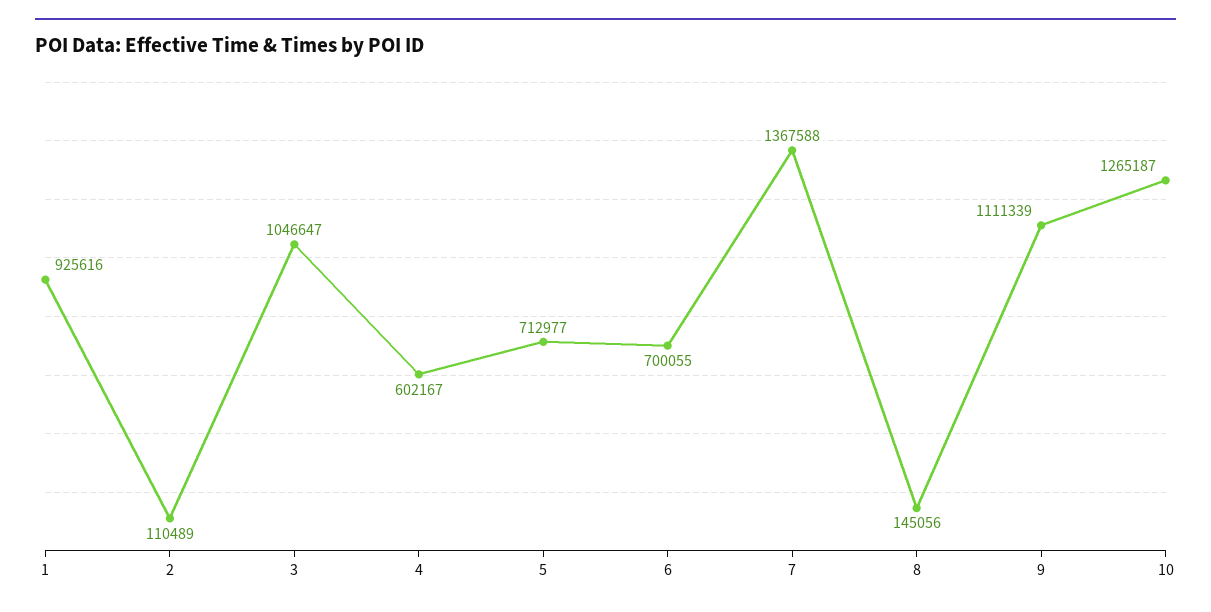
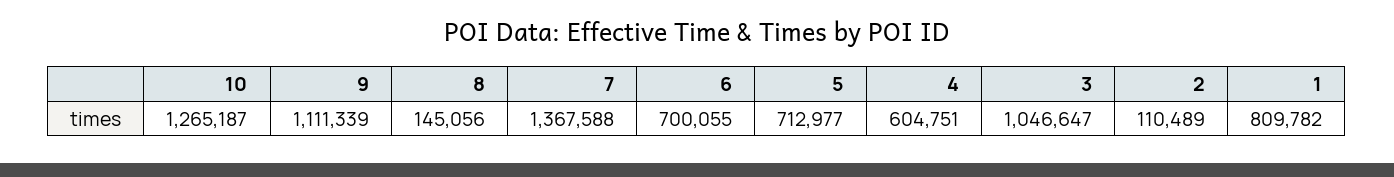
1: 925616 -> 809782
4: 602167 -> 604751

